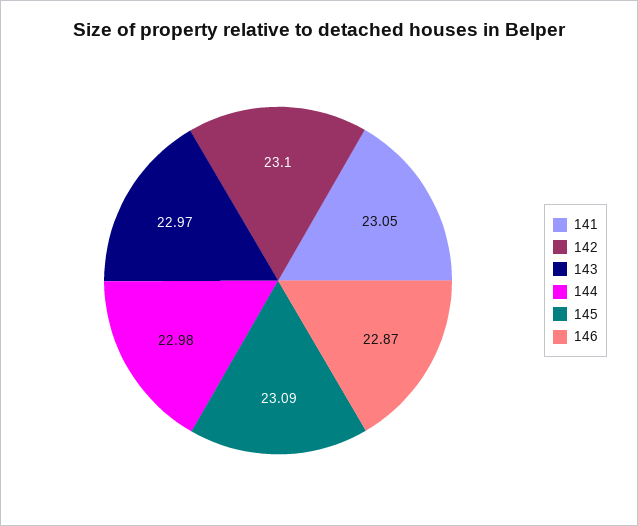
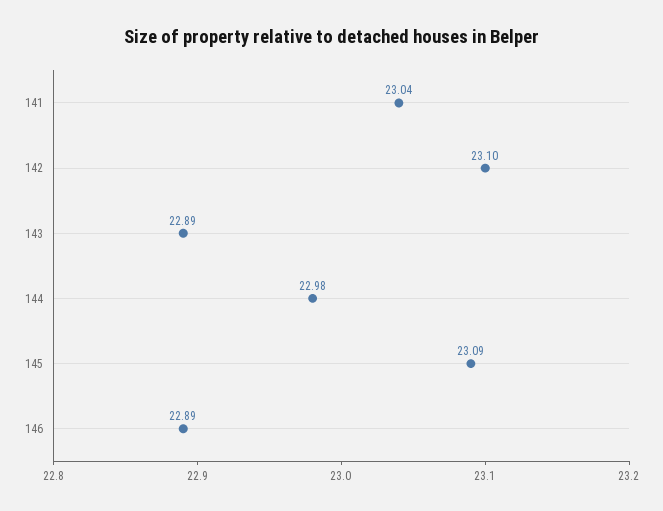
141: 23.05 -> 23.04
143: 22.97 -> 22.89
146: 22.87 -> 22.89

